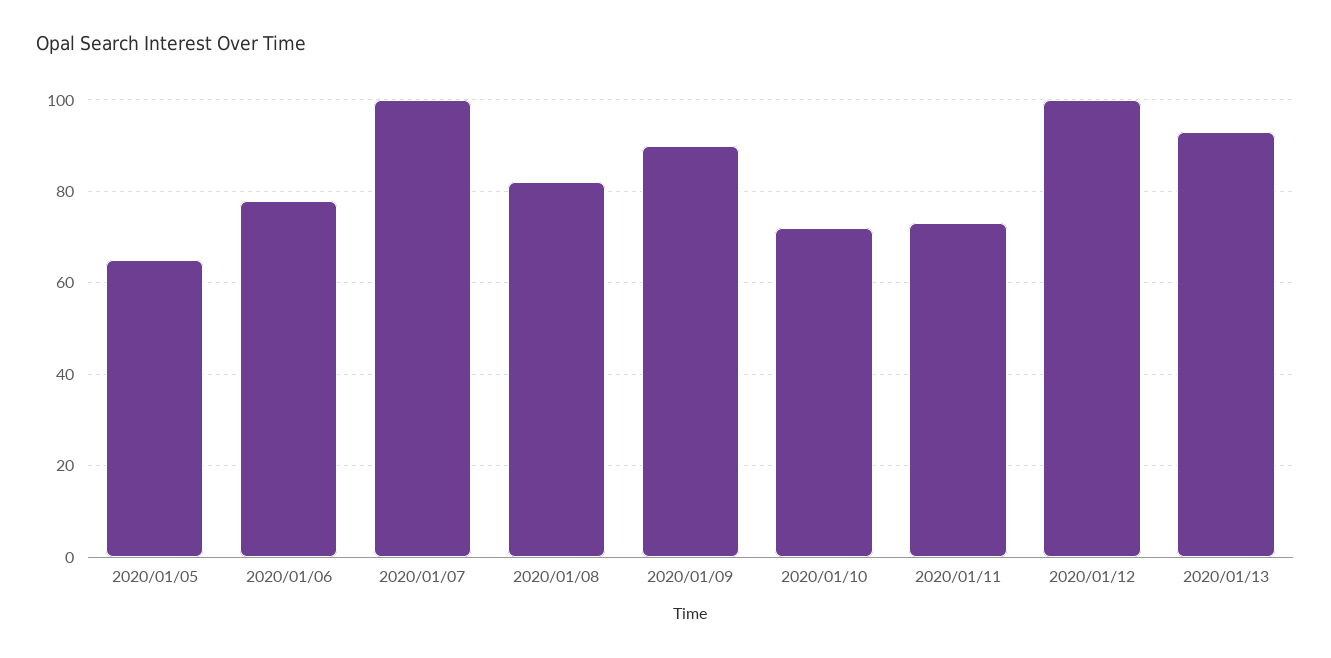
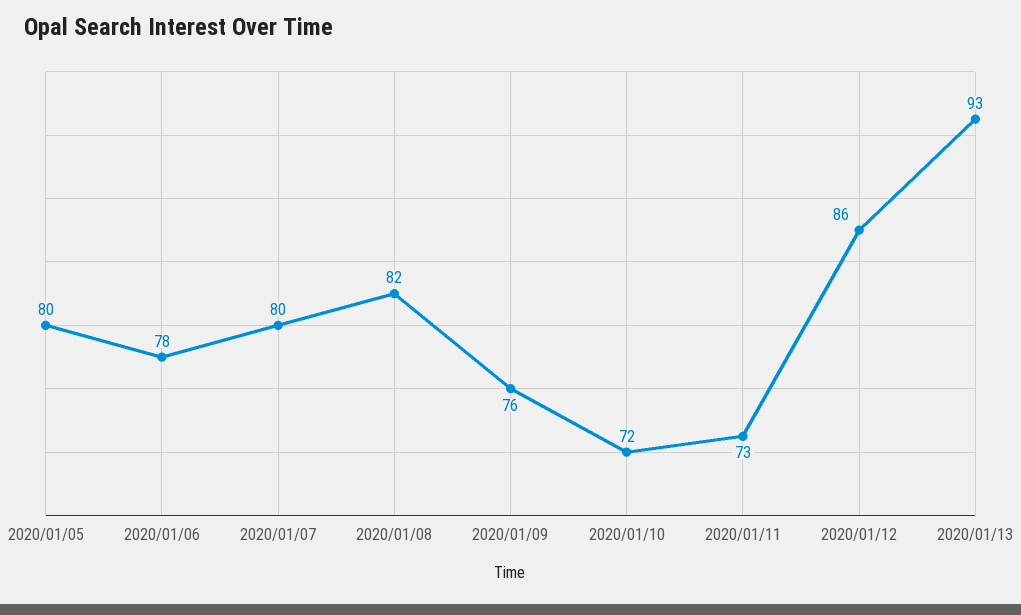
2020/01/05: 65 -> 80
2020/01/07: 100 -> 80
2020/01/09: 90 -> 76
2020/01/12: 100 -> 86

